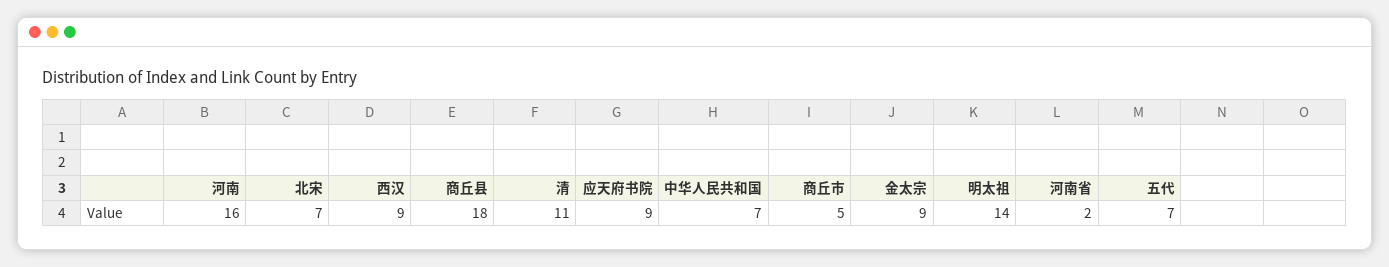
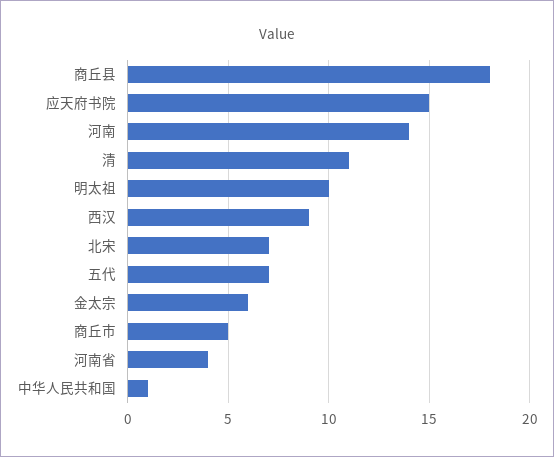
河南: 16 -> 14
应天府书院: 9 -> 15
中华人民共和国: 7 -> 1
金太宗: 9 -> 6
明太祖: 14 -> 10
河南省: 2 -> 4

